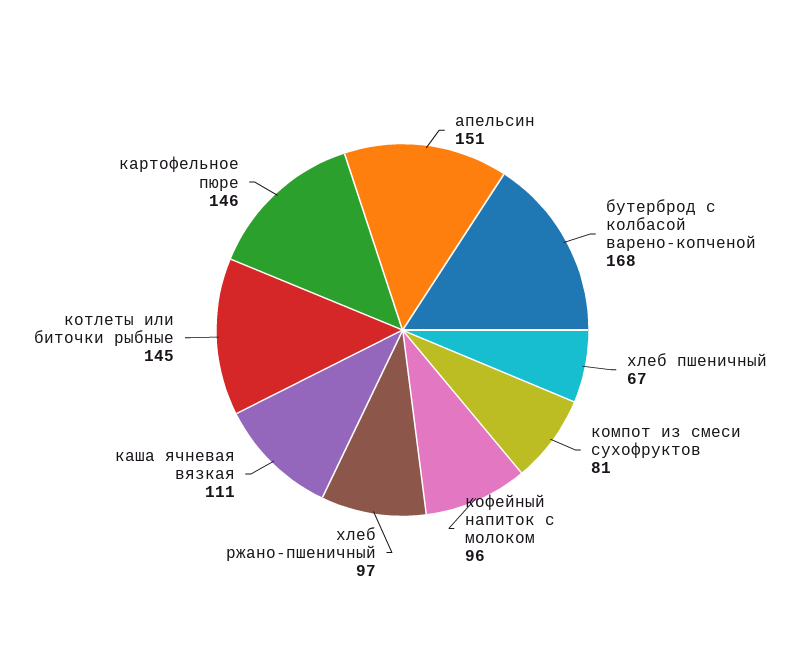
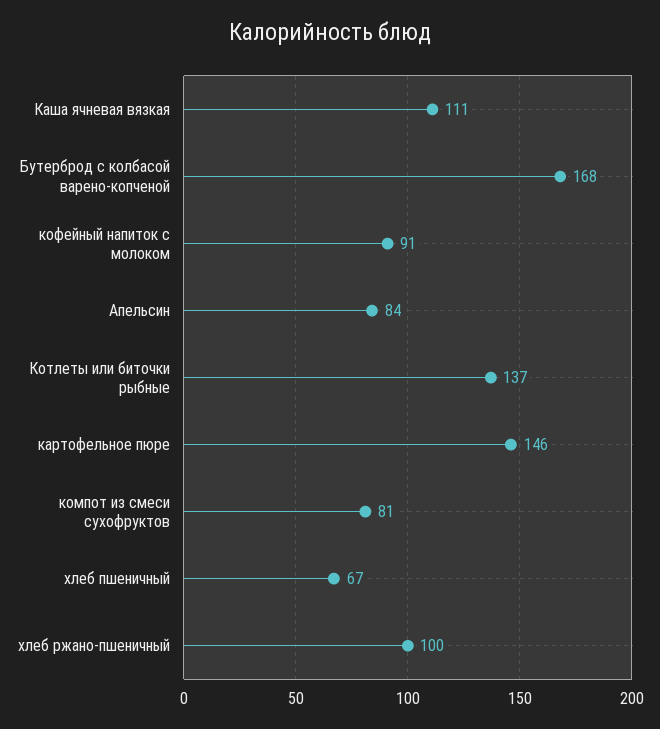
апельсин: 151 -> 84
кофейный напиток с молоком: 96 -> 91
хлеб ржано-пшеничный: 97 -> 100
котлеты или биточки рыбные: 145 -> 137

